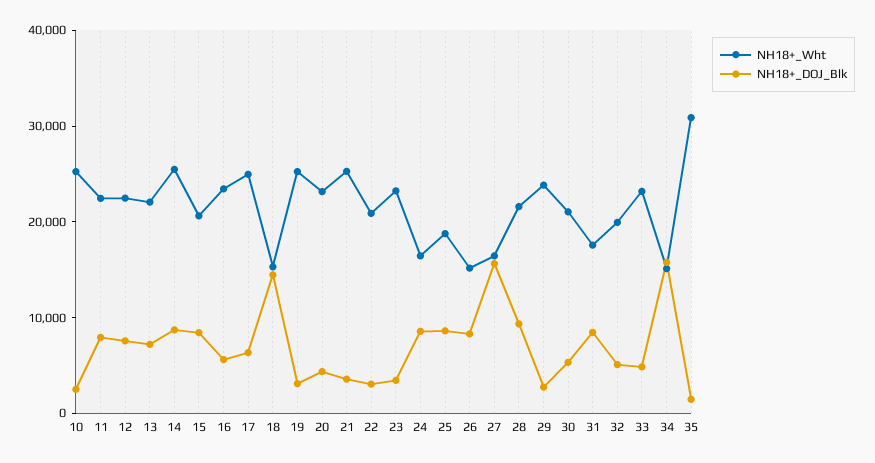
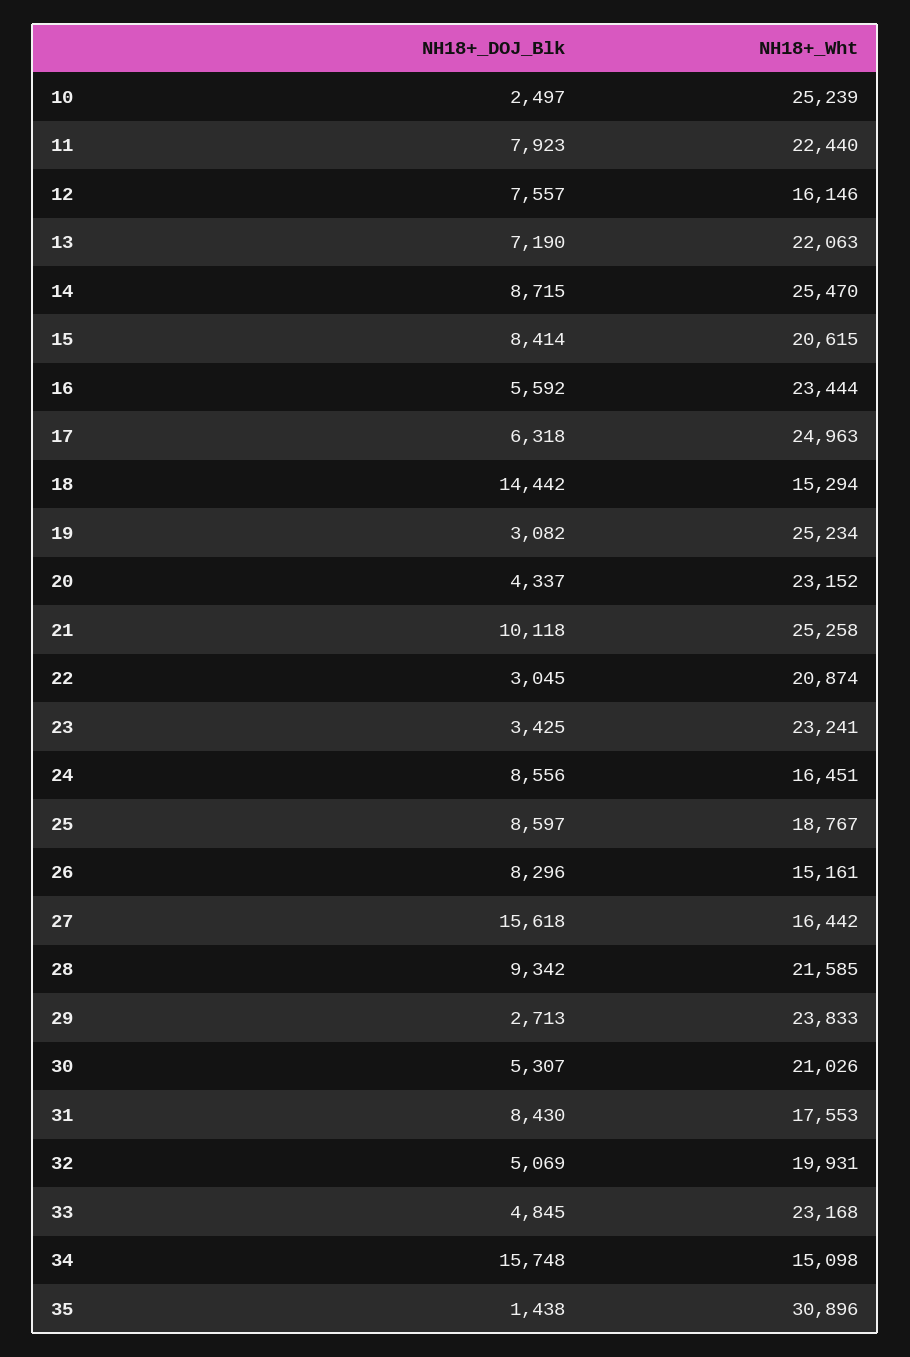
NH18+_Wht, 12: 22000 -> 16146
NH18+_DOJ_Blk, 21: 4000 -> 10118

